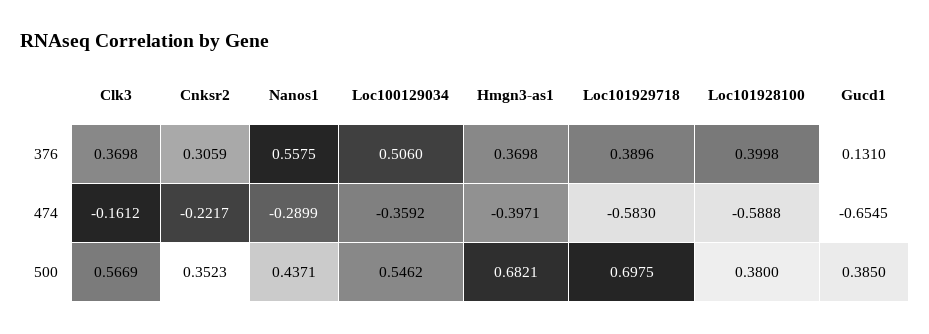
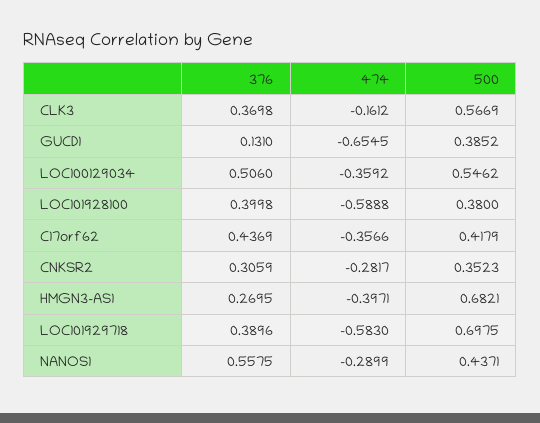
Hmgn3-as1, 376: 0.3698 -> 0.2695
Cnksr2, 474: -0.2217 -> -0.2817
Gucd1, 500: 0.385 -> 0.3852
C17orf62, 376: none -> 0.4369
C17orf62, 474: none -> -0.3566
C17orf62, 500: none -> 0.4179

